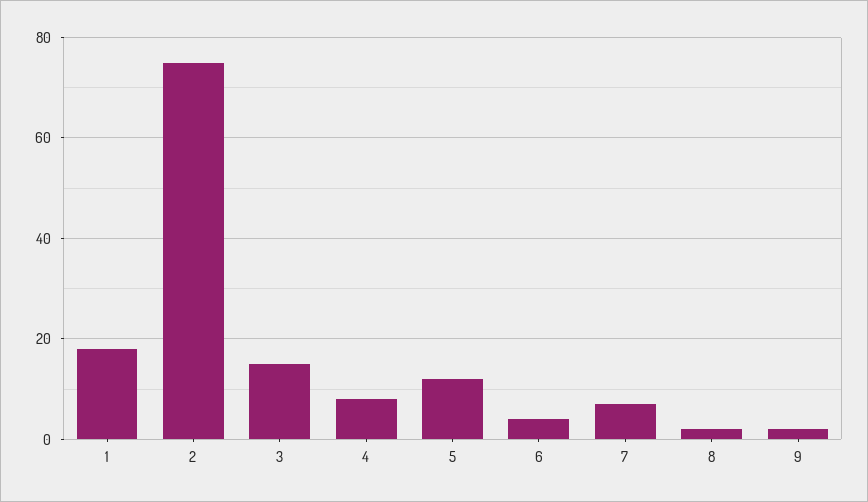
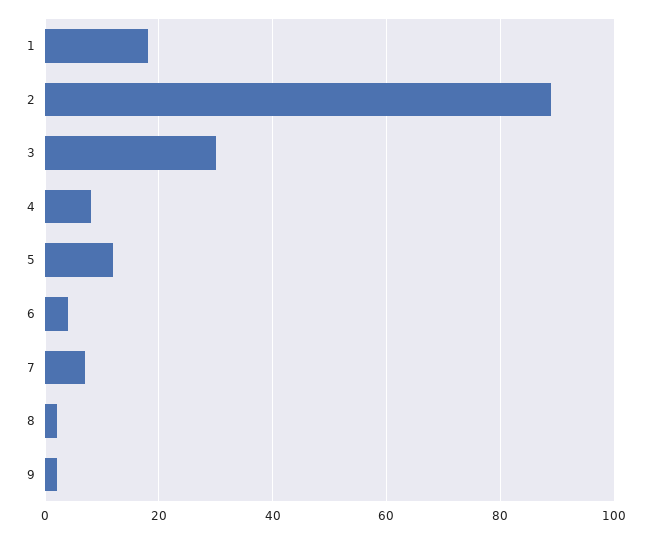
2: 75 -> 90
3: 15 -> 30

